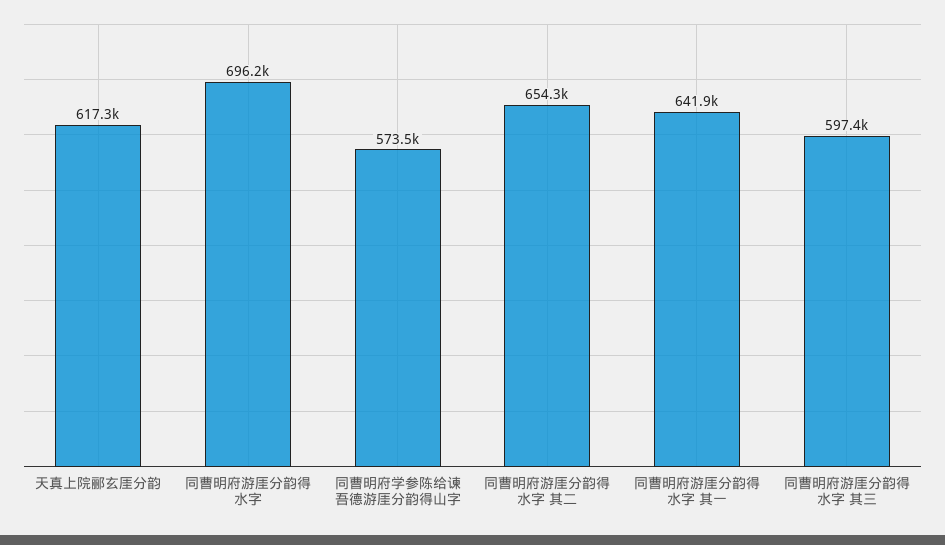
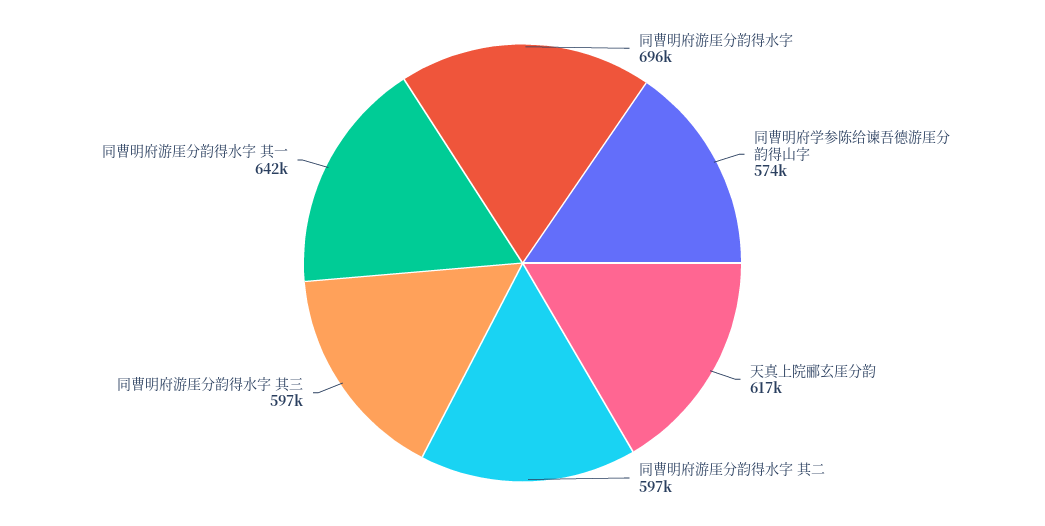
同曹明府游厓分韵得水字 其二: 654300 -> 597000

